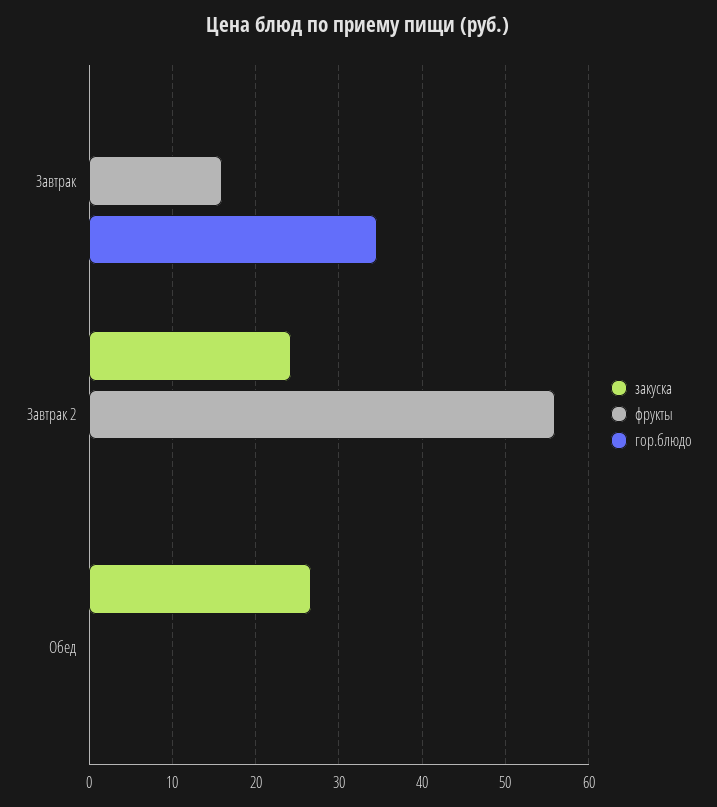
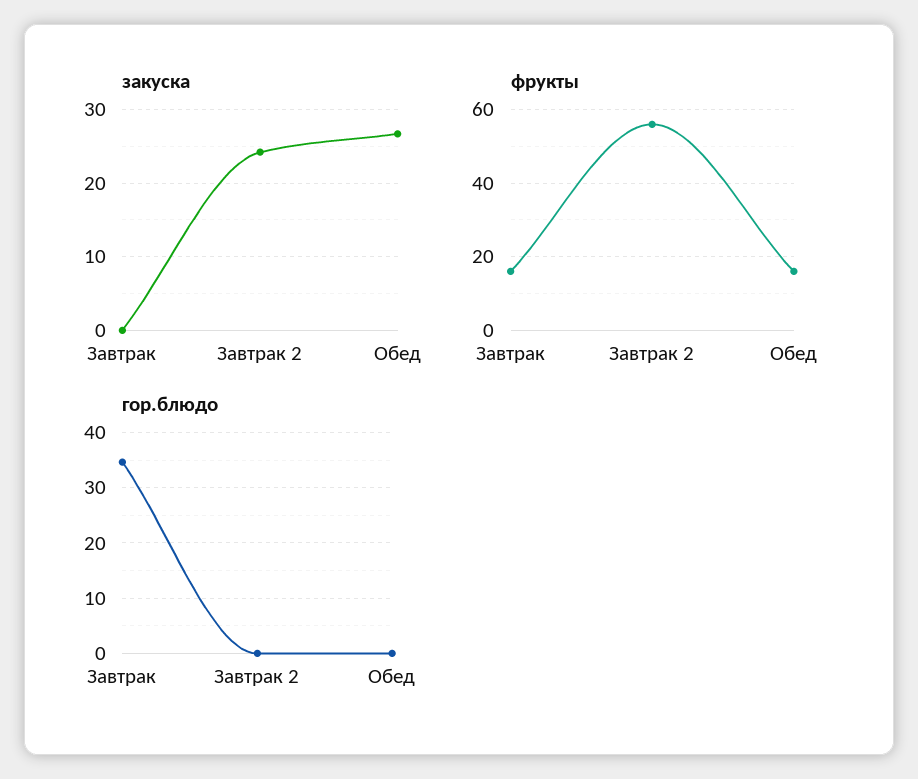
фрукты, Обед: 0 -> 15

